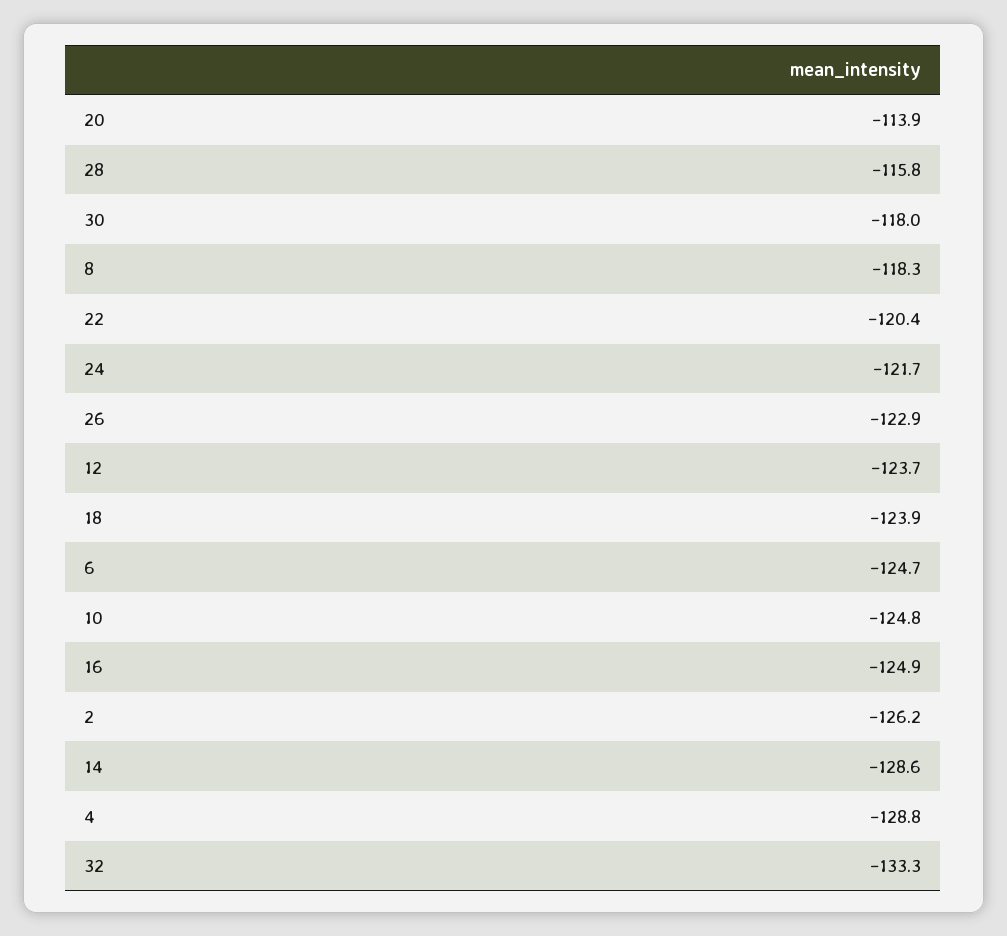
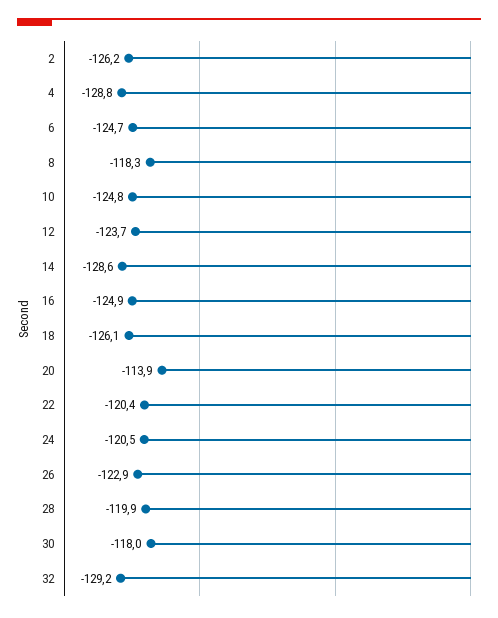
28: -115.8 -> -119.9
24: -121.7 -> -120.5
18: -123.9 -> -126.1
32: -133.3 -> -129.2

